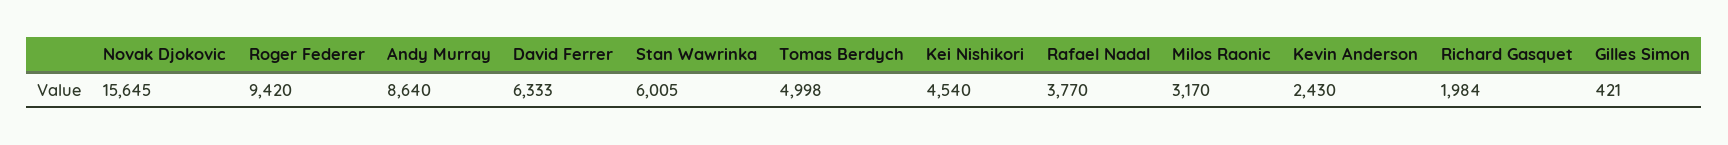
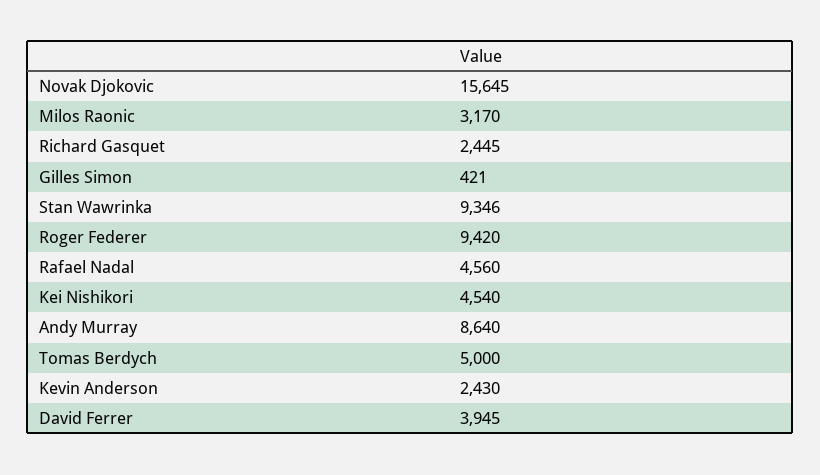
David Ferrer: 6333 -> 3945
Stan Wawrinka: 6005 -> 9346
Tomas Berdych: 4998 -> 5000
Rafael Nadal: 3770 -> 4560
Richard Gasquet: 1984 -> 2445

